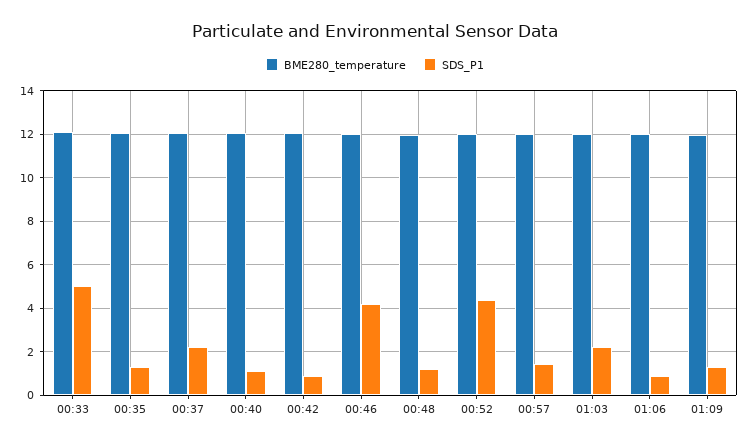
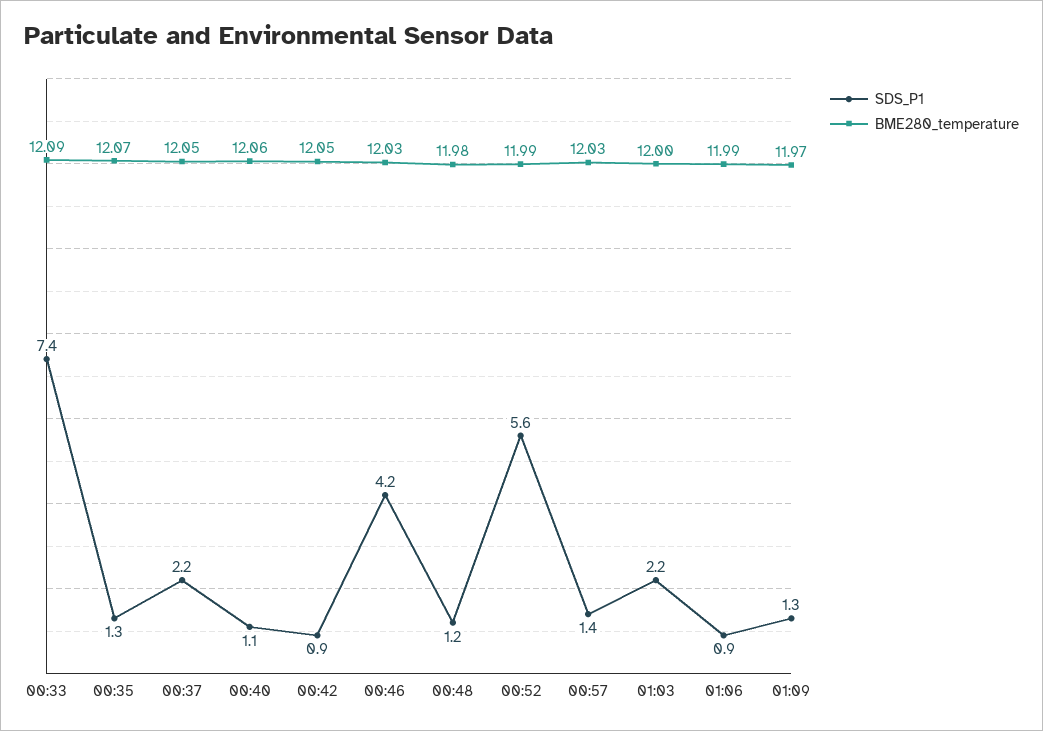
SDS_P1, 00:33: 5 -> 7.4
SDS_P1, 00:52: 4.5 -> 5.6

